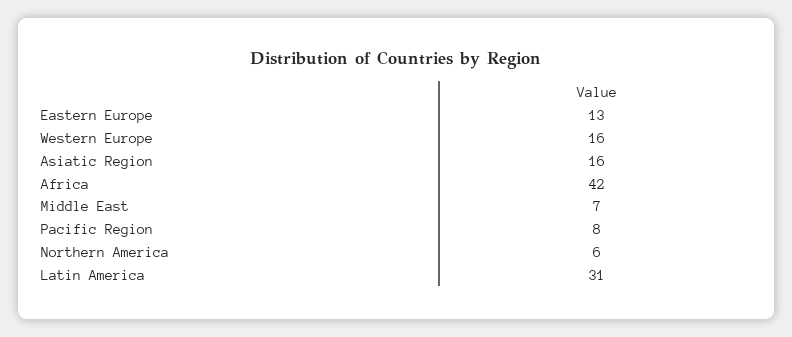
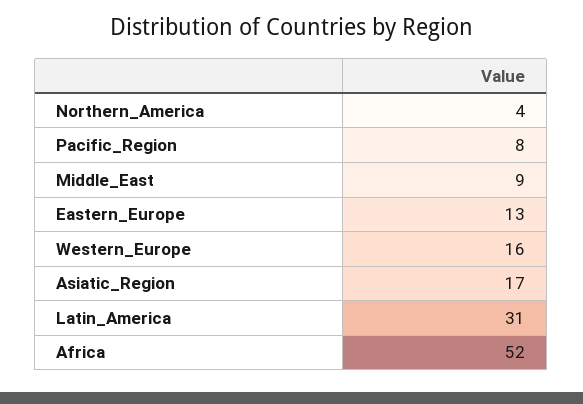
Asiatic Region: 16 -> 17
Africa: 42 -> 52
Middle East: 7 -> 9
Northern America: 6 -> 4

